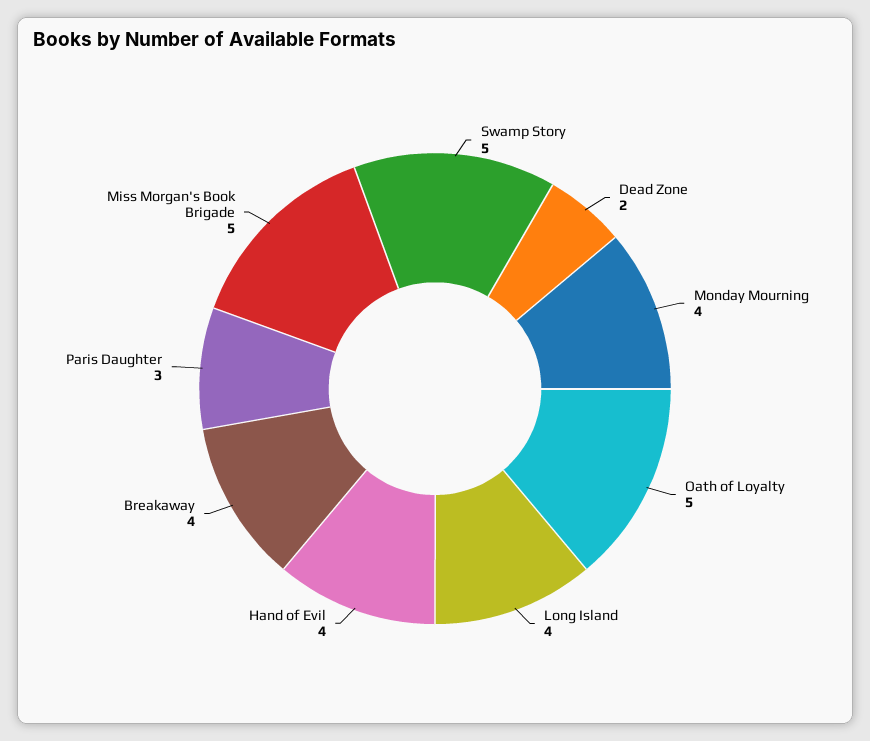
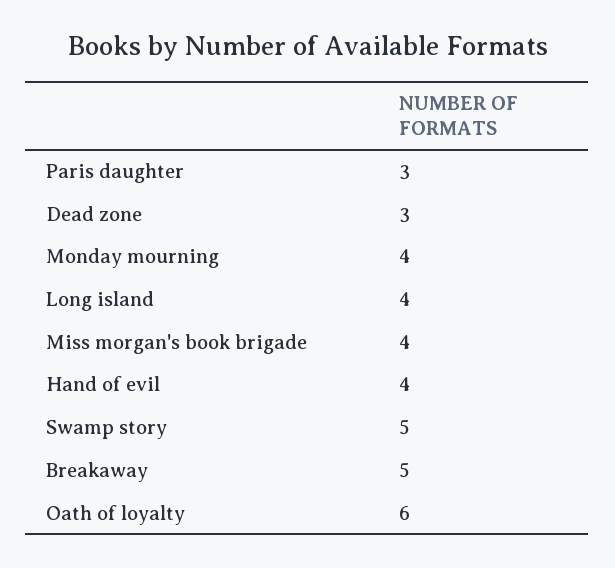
Dead Zone: 2 -> 3
Oath of Loyalty: 5 -> 6
Breakaway: 4 -> 5
Miss Morgan's Book Brigade: 5 -> 4

